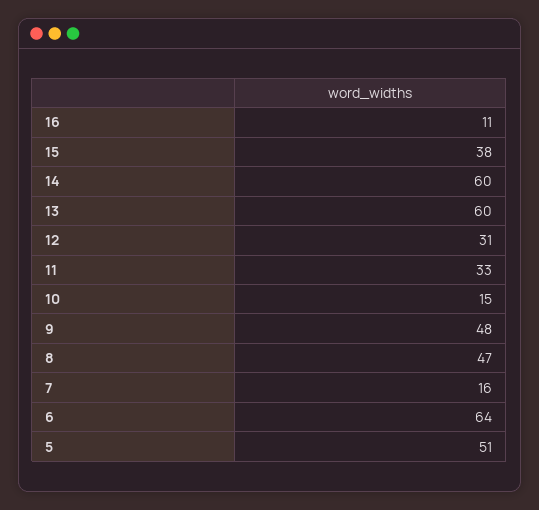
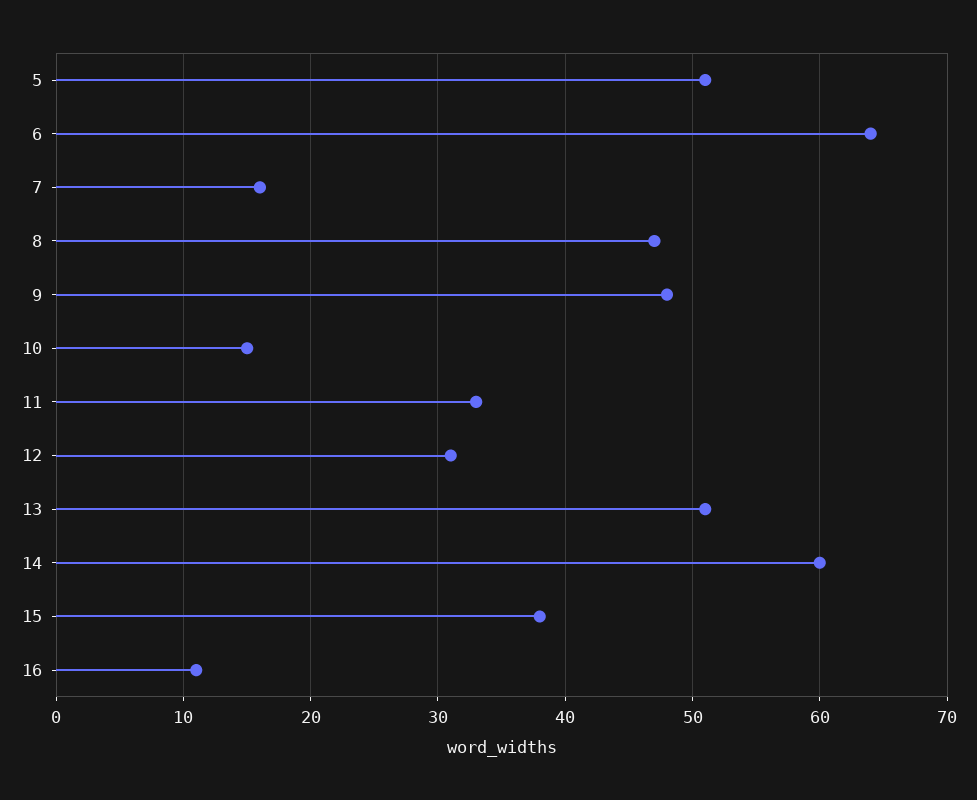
13: 60 -> 51

